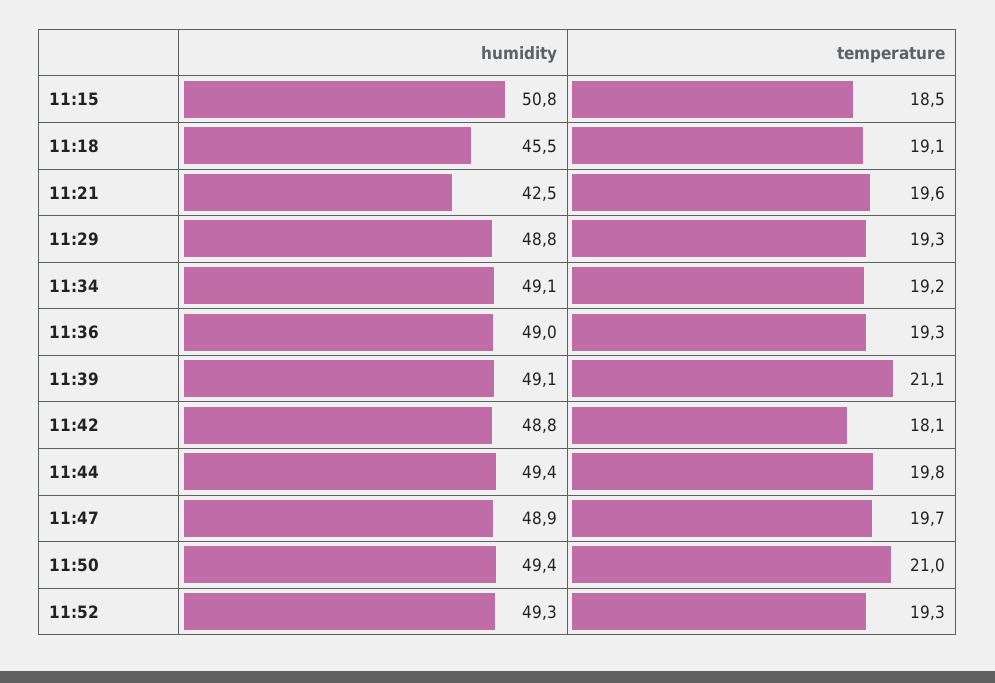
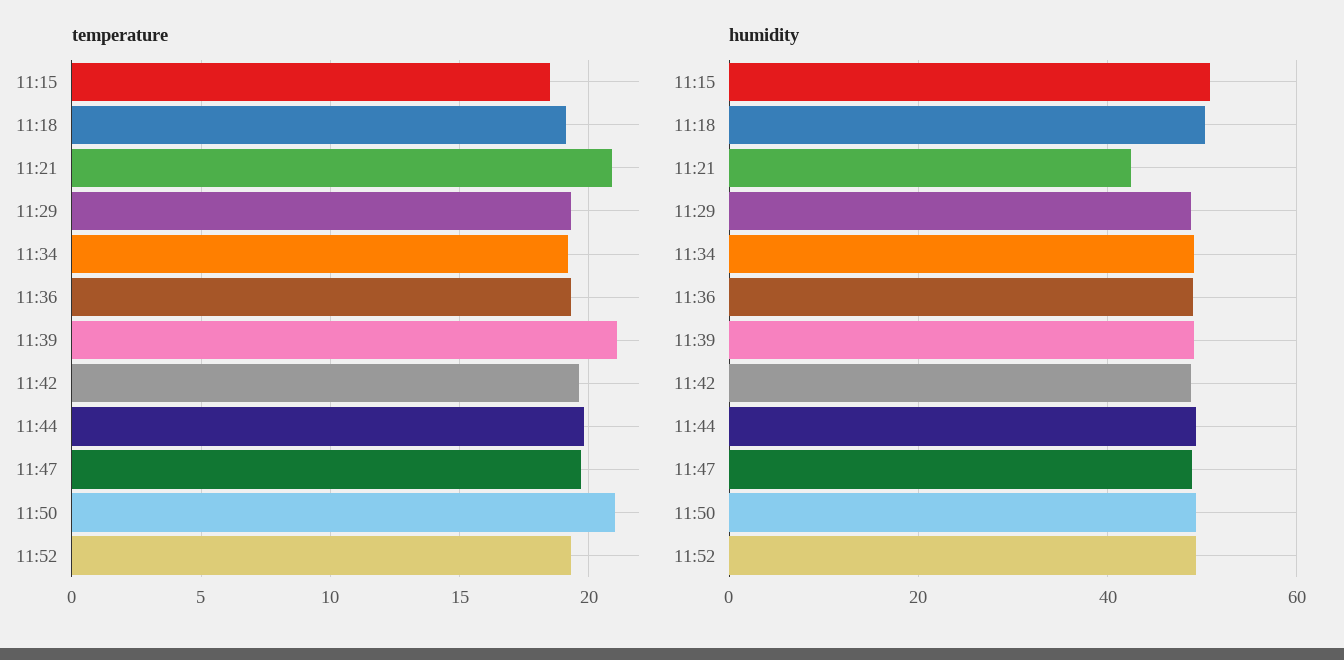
humidity, 11:18: 45.5 -> 50
temperature, 11:21: 19.6 -> 21
temperature, 11:42: 18.1 -> 19.5

